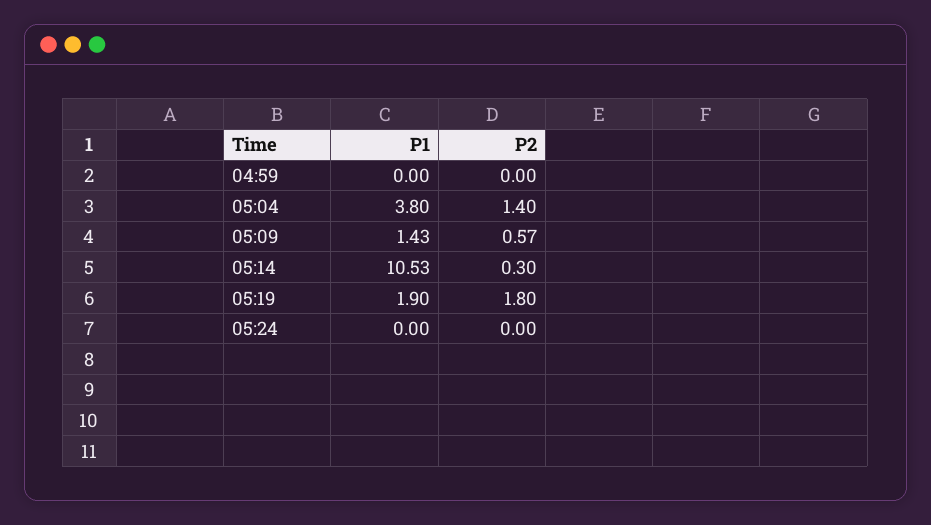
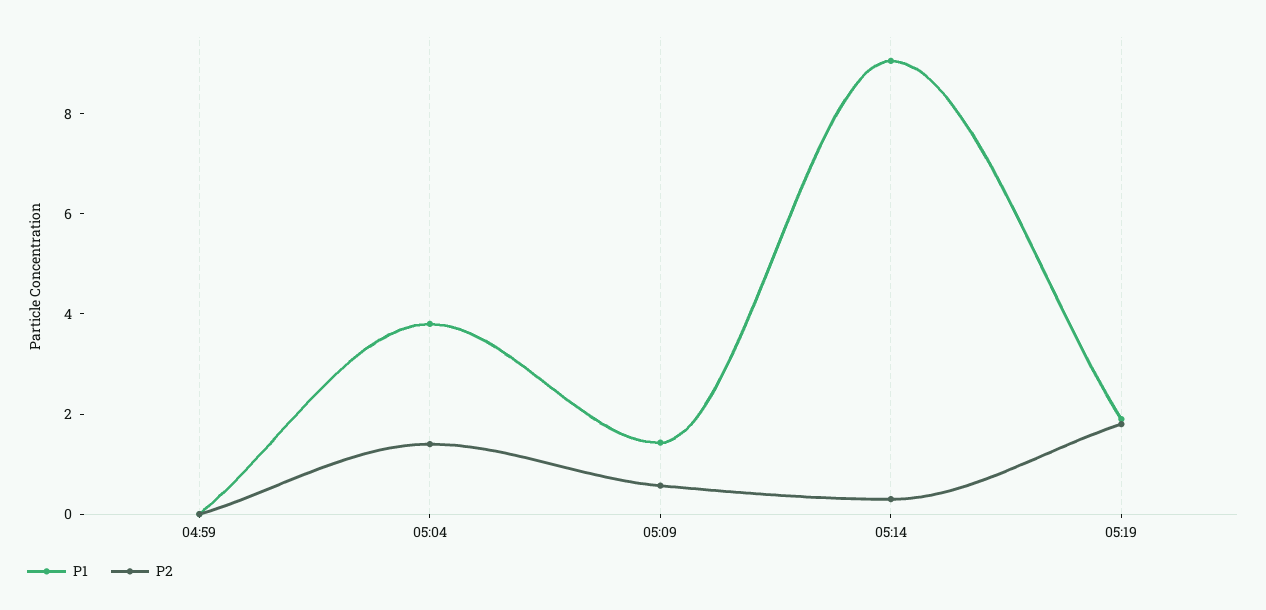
P1, 05:14: 10.53 -> 9
P1, 05:24: 0 -> none
P2, 05:24: 0 -> none

